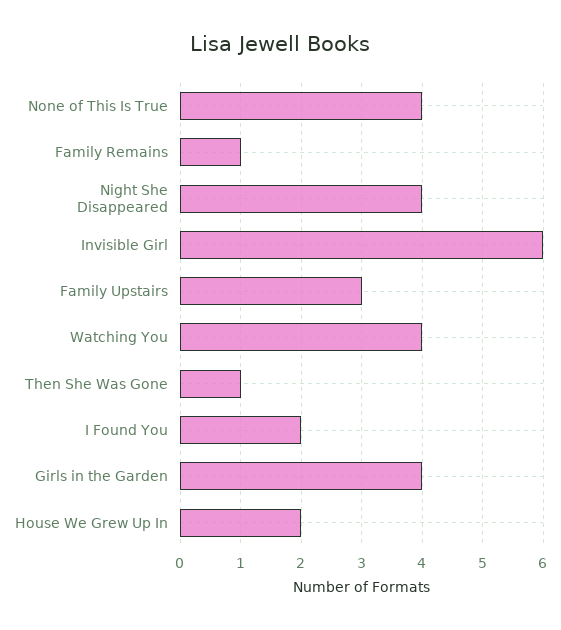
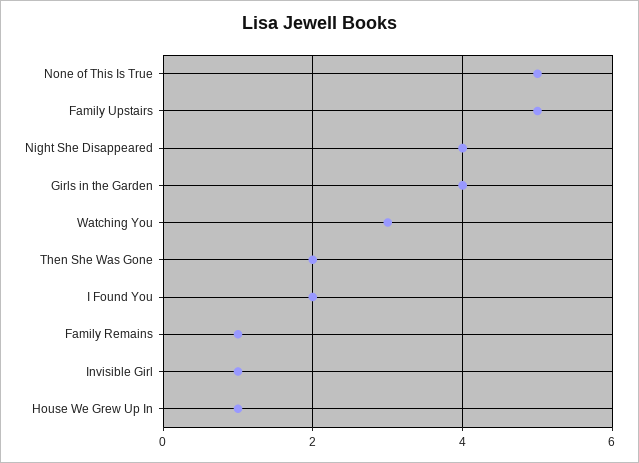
None of This Is True: 4 -> 5
Invisible Girl: 6 -> 1
Family Upstairs: 3 -> 5
Watching You: 4 -> 3
Then She Was Gone: 1 -> 2
House We Grew Up In: 2 -> 1

